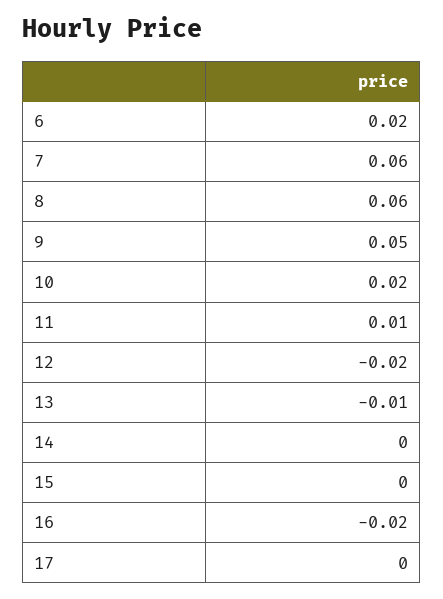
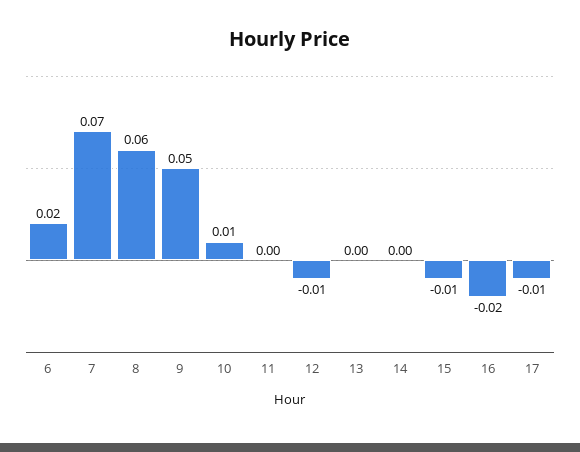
7: 0.06 -> 0.07
10: 0.02 -> 0.01
11: 0.01 -> 0
12: -0.02 -> -0.01
13: -0.01 -> 0
15: 0 -> -0.01
17: 0 -> -0.01

